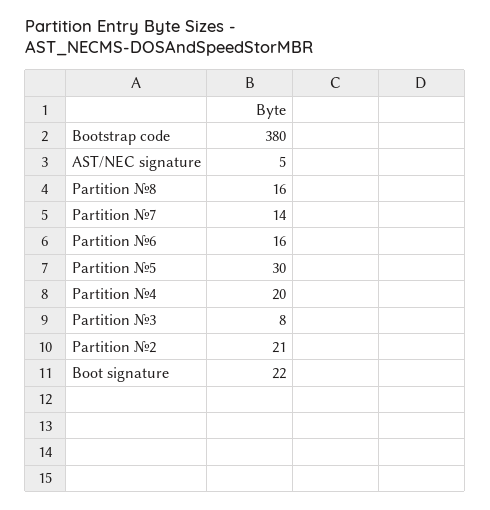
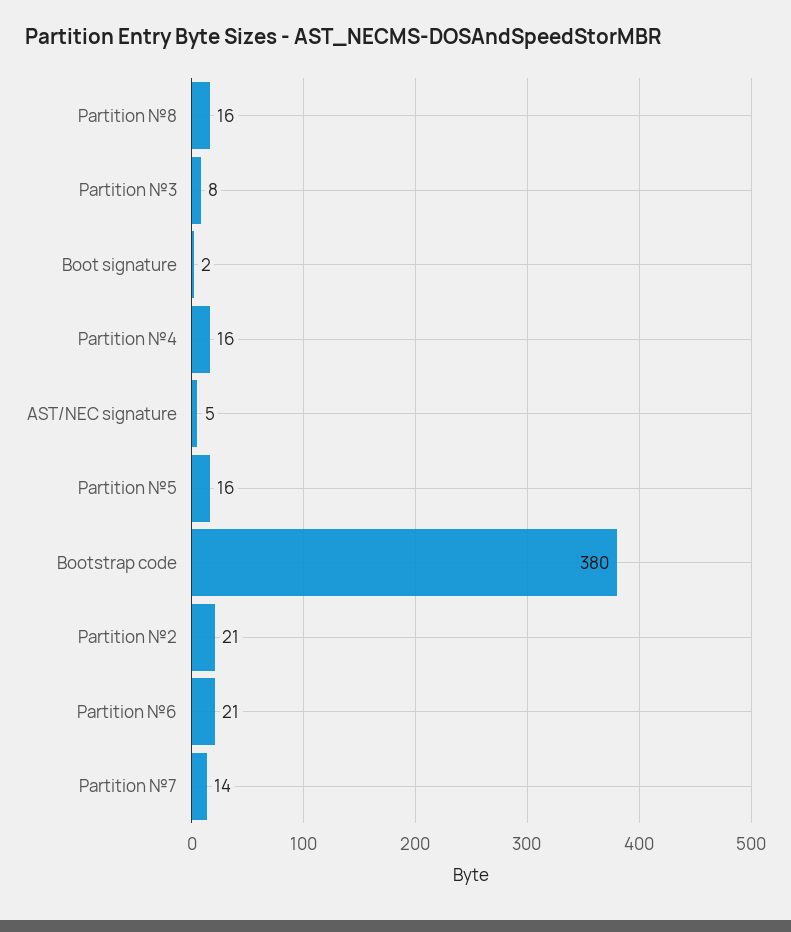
Partition №6: 16 -> 21
Partition №5: 30 -> 16
Partition №4: 20 -> 16
Boot signature: 22 -> 2

